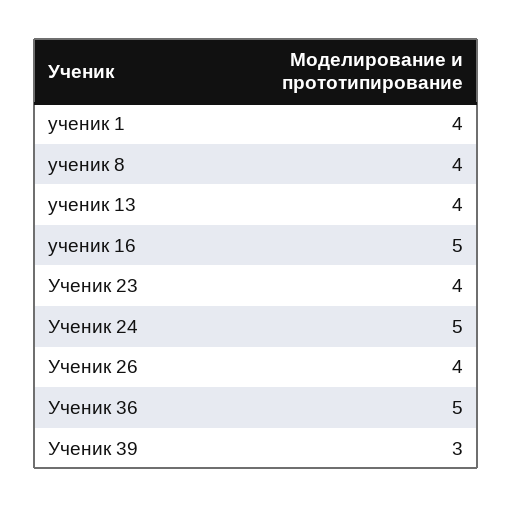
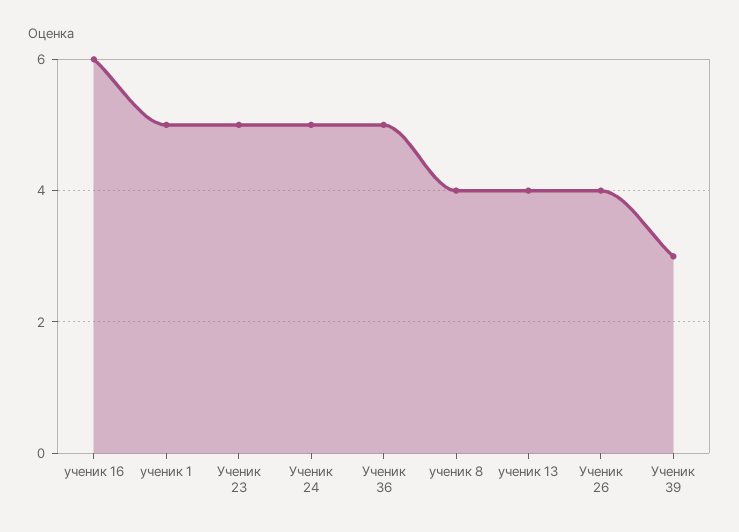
ученик 1: 4 -> 5
ученик 16: 5 -> 6
Ученик 23: 4 -> 5

